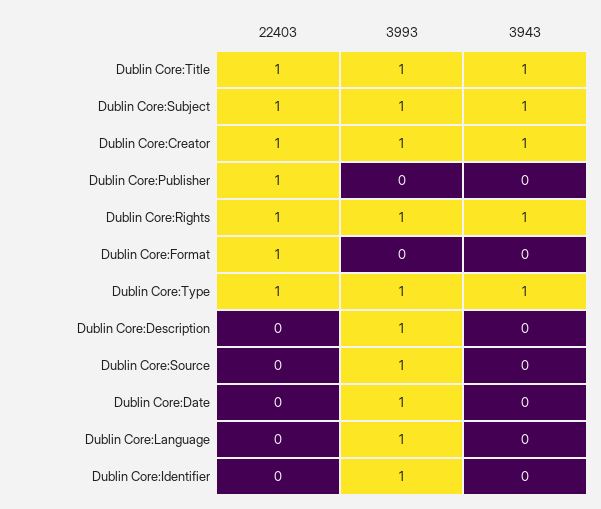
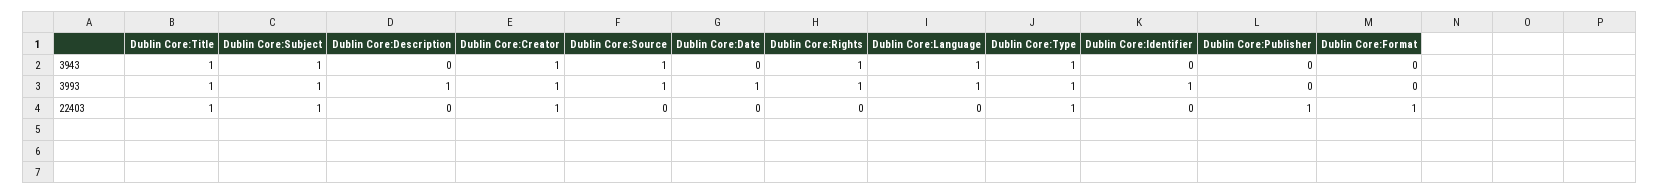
22403, Dublin Core:Rights: 1 -> 0
3943, Dublin Core:Source: 0 -> 1
3943, Dublin Core:Language: 0 -> 1

